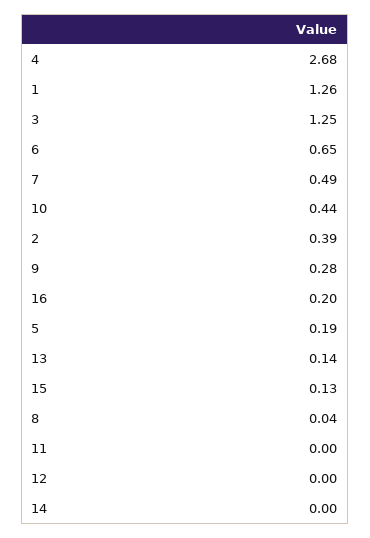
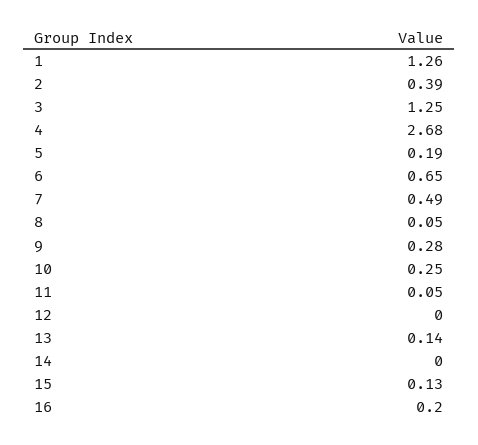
10: 0.44 -> 0.25
8: 0.04 -> 0.05
11: 0 -> 0.05

